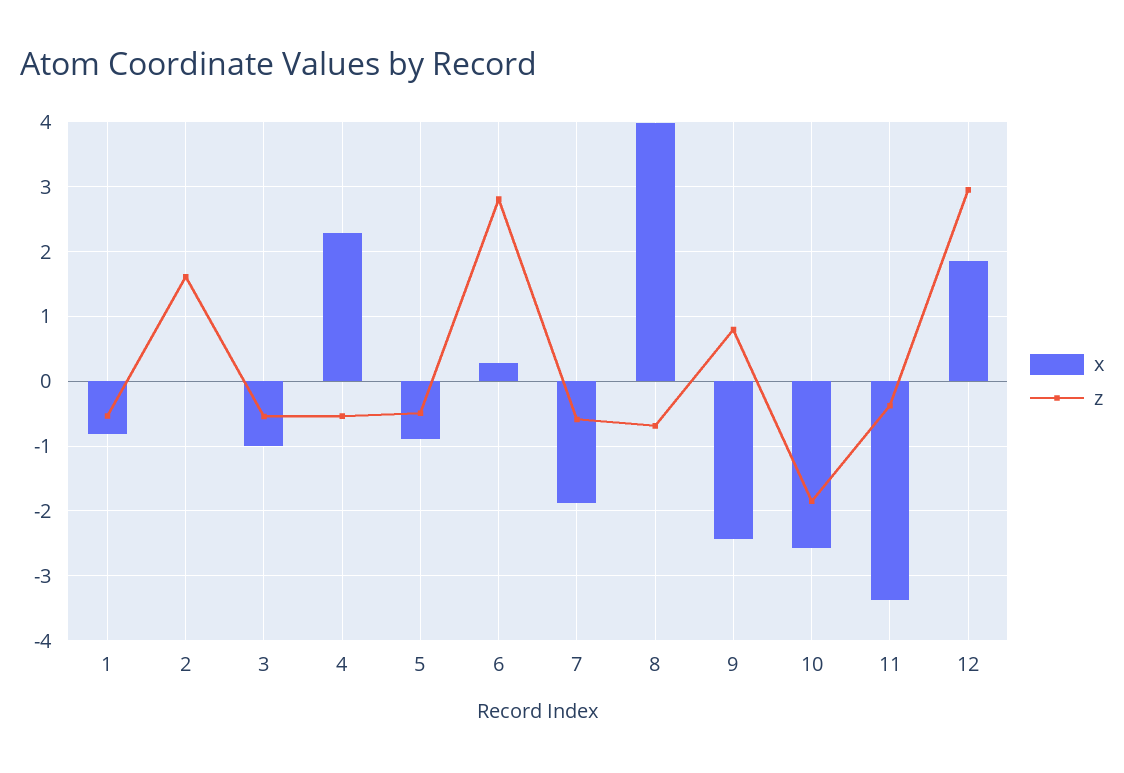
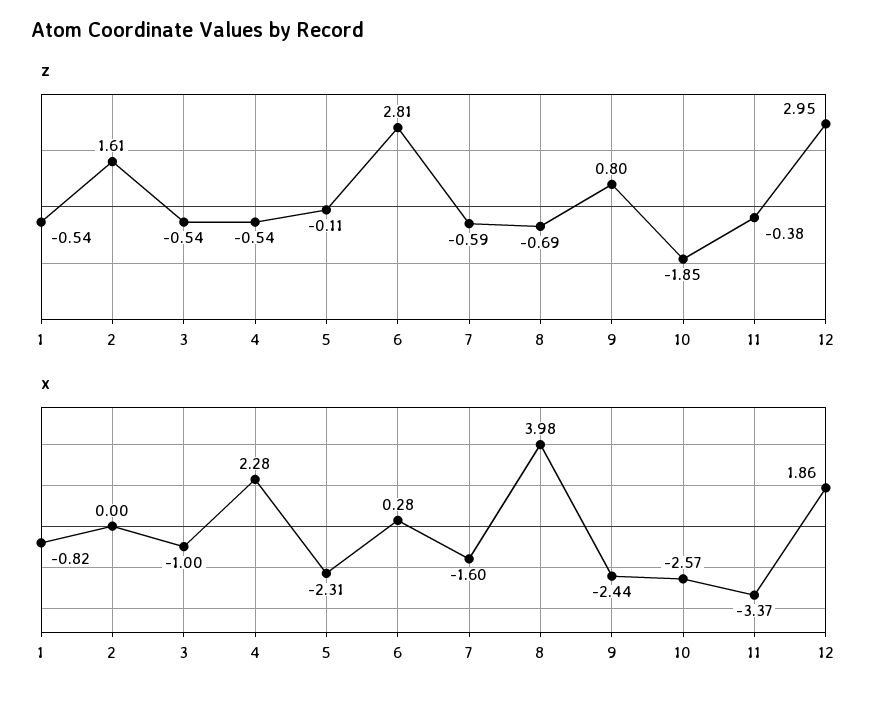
x, 5: -0.9 -> -2.31
z, 5: -0.5 -> -0.11
x, 7: -1.9 -> -1.6

